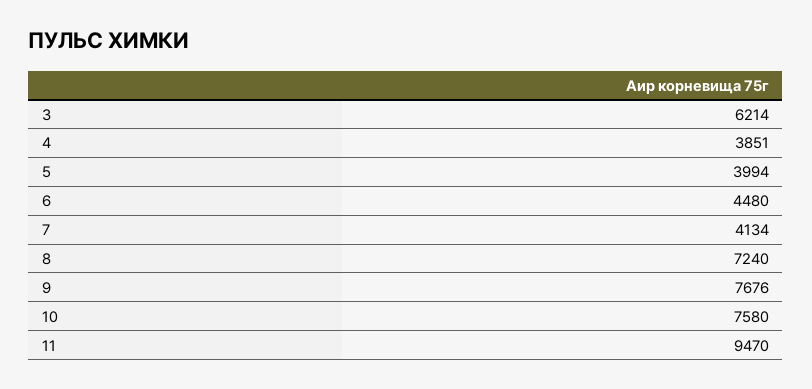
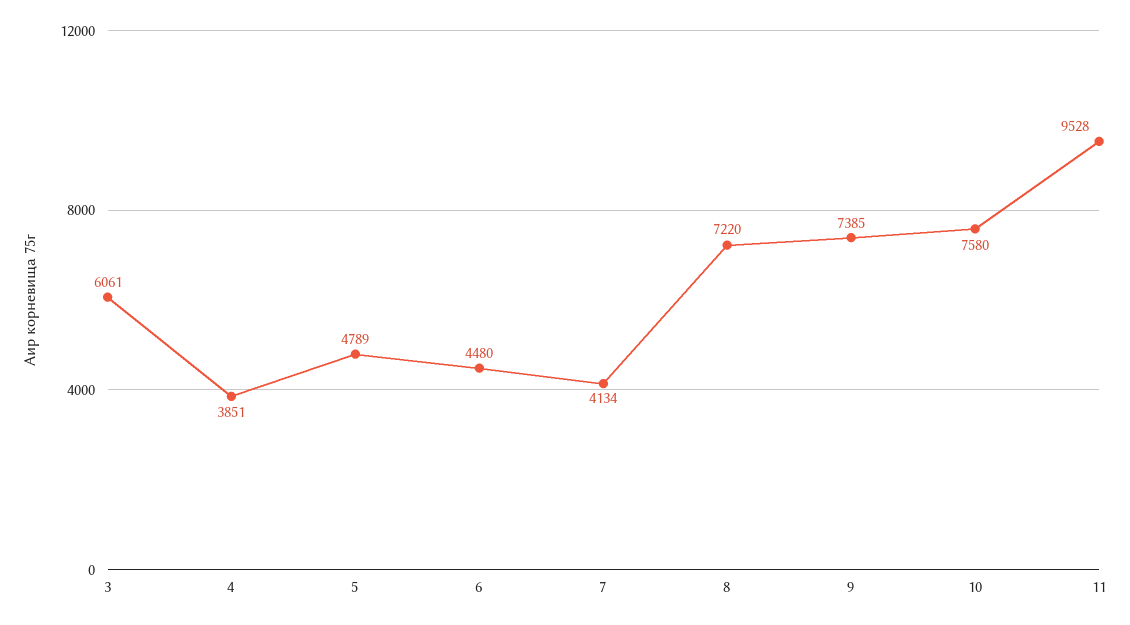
3: 6214 -> 6061
5: 3994 -> 4789
8: 7240 -> 7220
9: 7676 -> 7385
11: 9470 -> 9528

